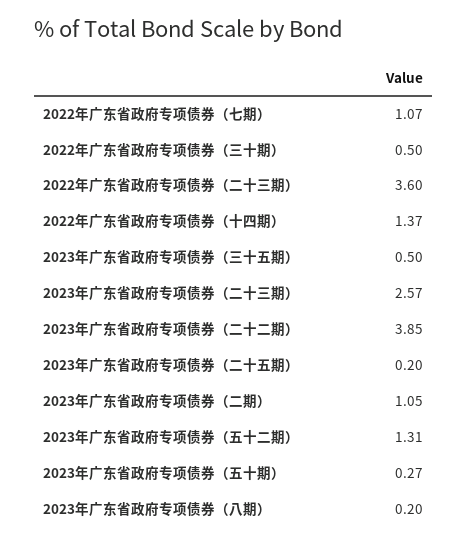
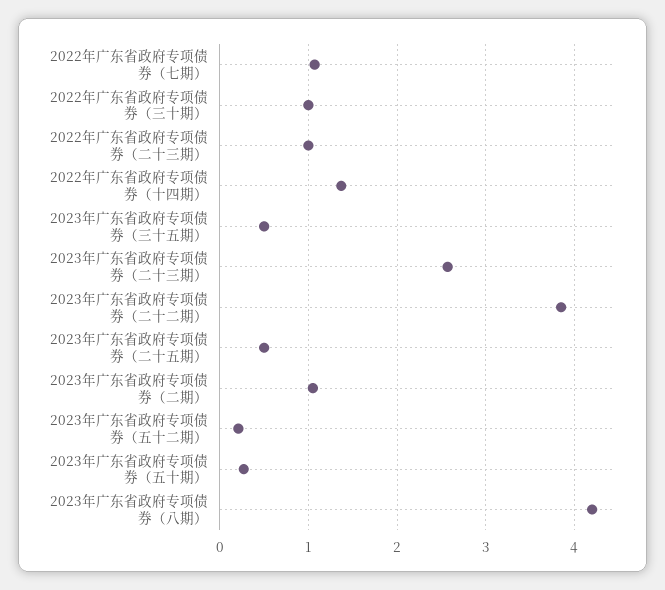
2022年广东省政府专项债券（三十期）: 0.5 -> 1
2022年广东省政府专项债券（二十三期）: 3.6 -> 1
2023年广东省政府专项债券（二十五期）: 0.2 -> 0.5
2023年广东省政府专项债券（五十二期）: 1.31 -> 0.2
2023年广东省政府专项债券（八期）: 0.2 -> 4.2

